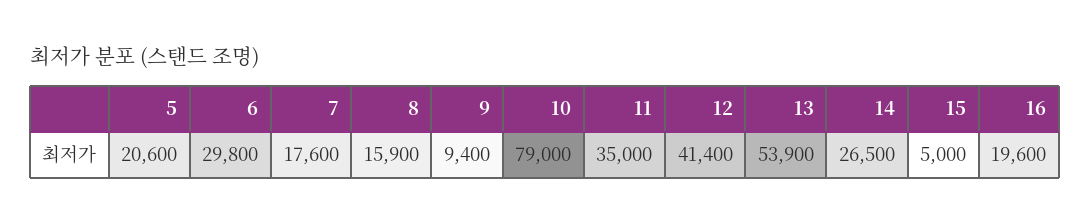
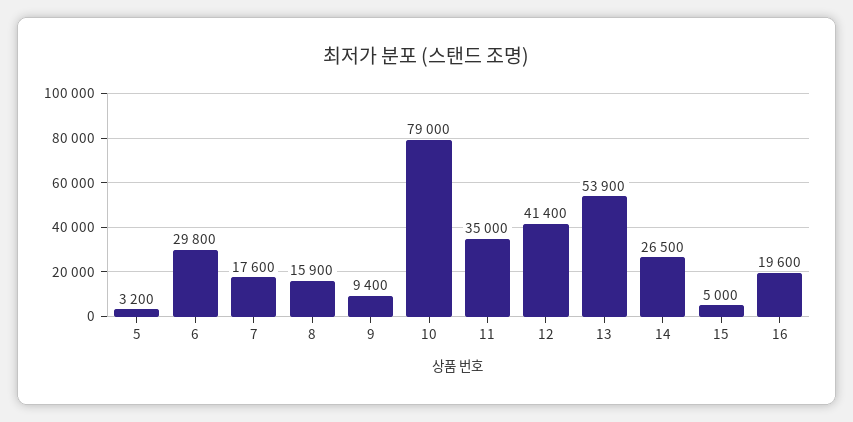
5: 20600 -> 3200

